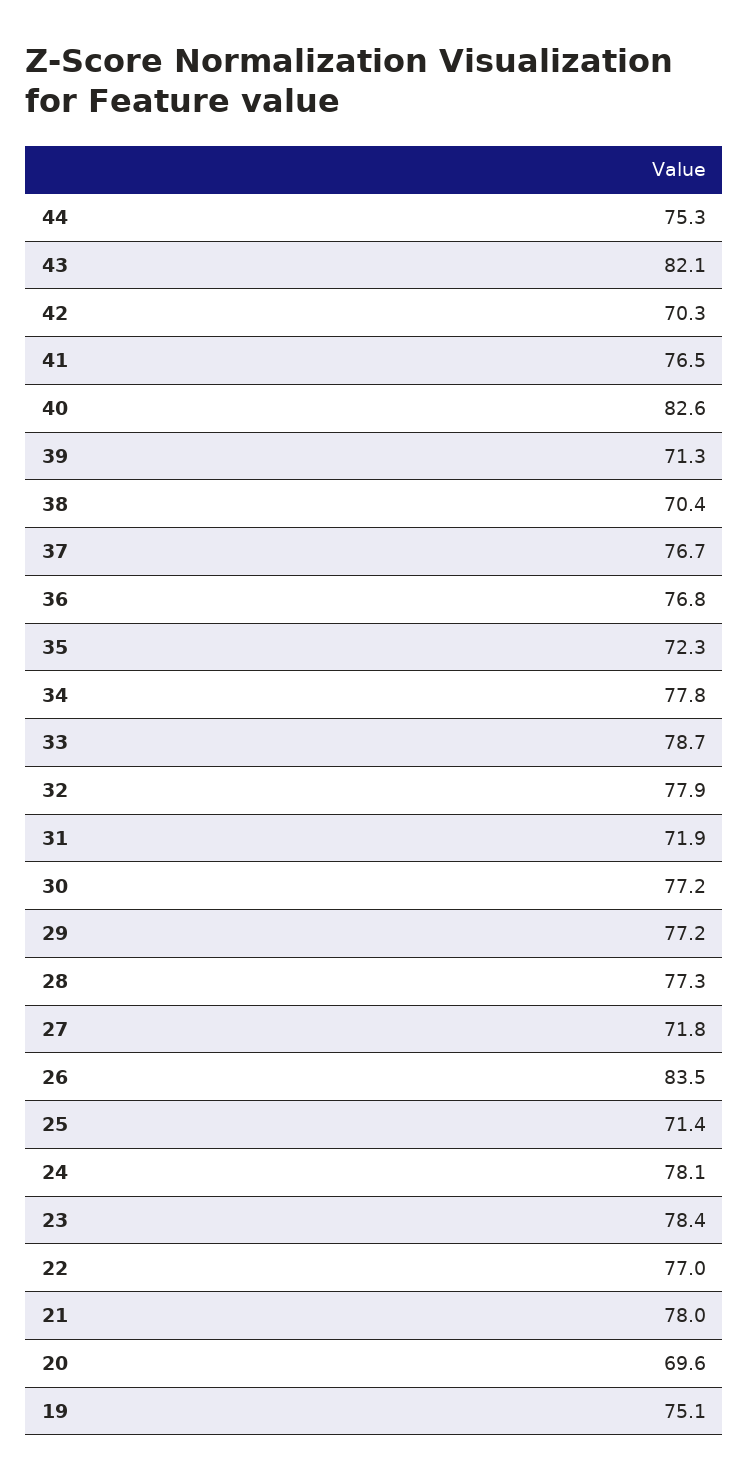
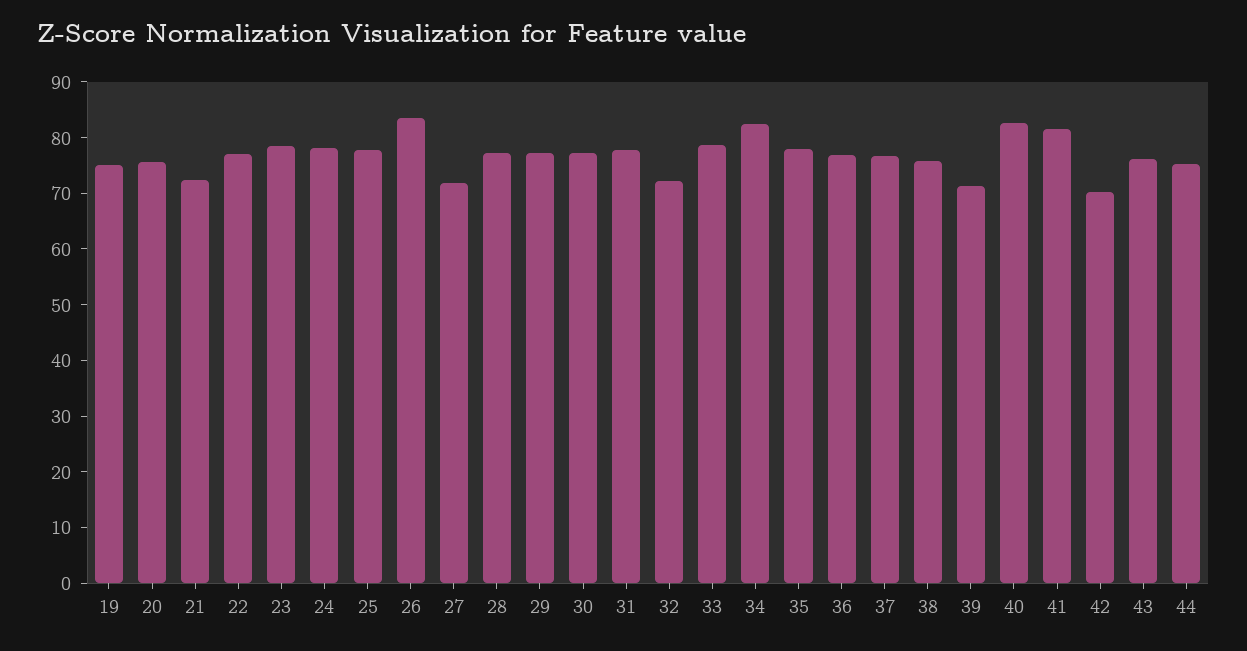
43: 82.1 -> 76
41: 76.5 -> 82
38: 70.4 -> 76
35: 72.3 -> 78
34: 77.8 -> 82
32: 77.9 -> 72
31: 71.9 -> 78
25: 71.4 -> 78
21: 78 -> 72
20: 69.6 -> 76

